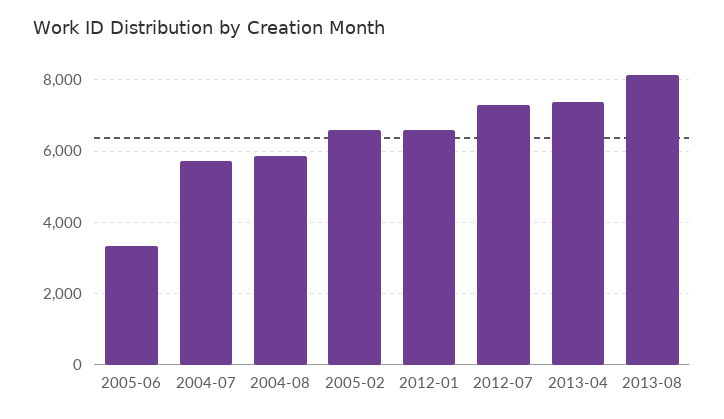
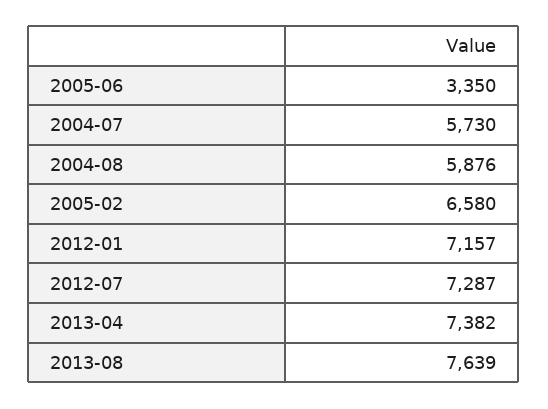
2012-01: 6600 -> 7157
2013-08: 8200 -> 7639

